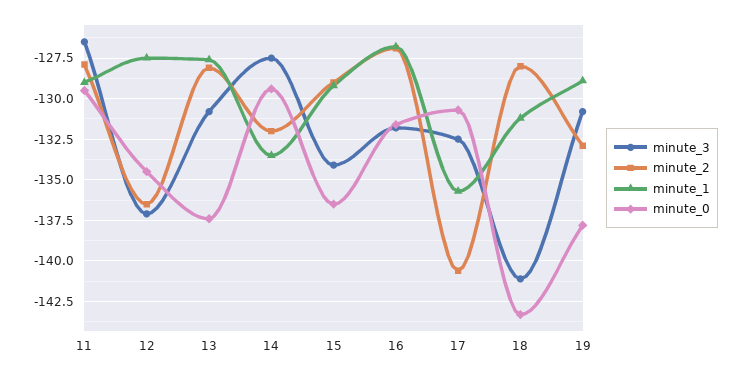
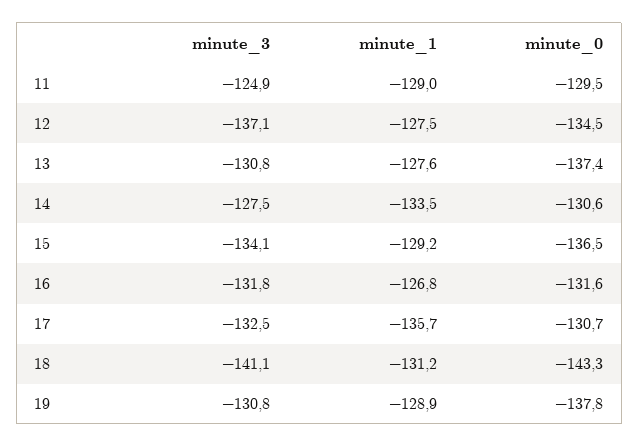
minute_3, 11: -126.5 -> -124.9
minute_2, 11: -128 -> none
minute_2, 12: -136.5 -> none
minute_2, 13: -128 -> none
minute_2, 14: -132 -> none
minute_0, 14: -129.5 -> -130.6
minute_2, 15: -129 -> none
minute_2, 16: -127 -> none
minute_2, 17: -140.5 -> none
minute_2, 18: -128 -> none
minute_2, 19: -133 -> none

